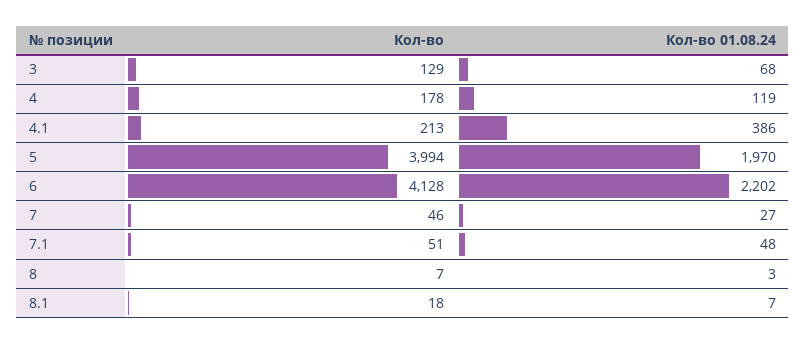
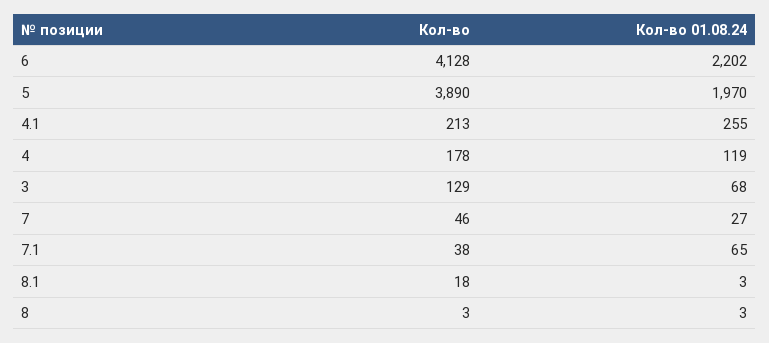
Кол-во 01.08.24, 4.1: 386 -> 255
Кол-во, 5: 3994 -> 3890
Кол-во, 7.1: 51 -> 38
Кол-во 01.08.24, 7.1: 48 -> 65
Кол-во, 8: 7 -> 3
Кол-во 01.08.24, 8.1: 7 -> 3

